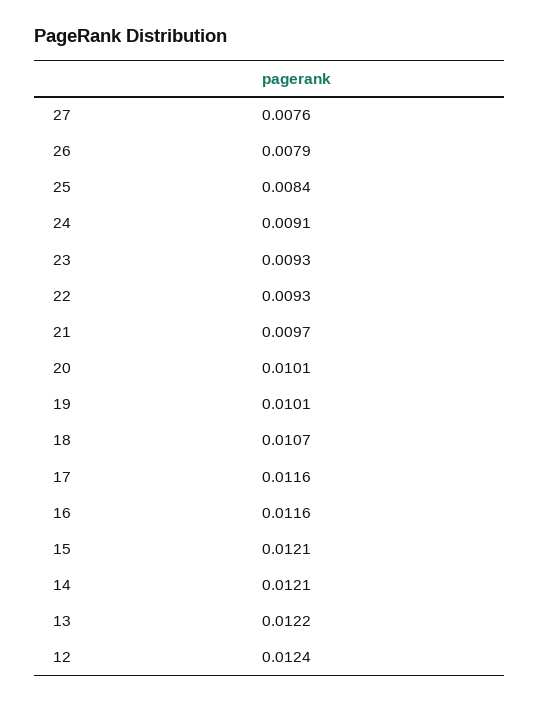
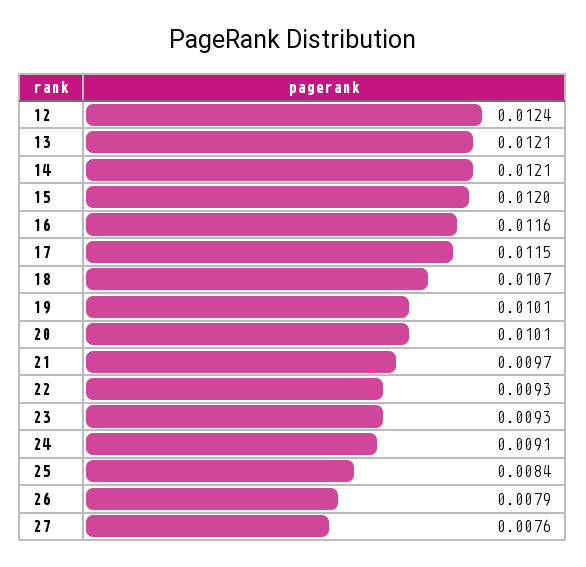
17: 0.0116 -> 0.0115
15: 0.0121 -> 0.012
13: 0.0122 -> 0.0121

